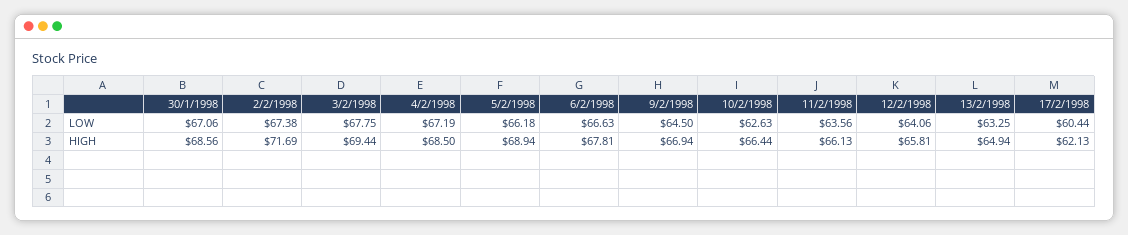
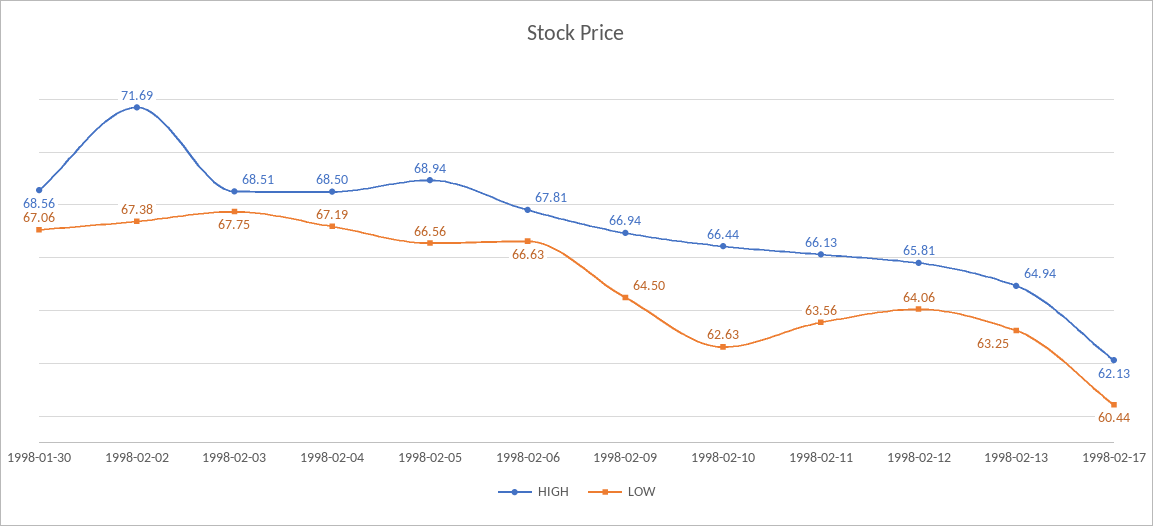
LOW, 5/2/1998: 66.18 -> 66.56
HIGH, 3/2/1998: 69.44 -> 68.51

